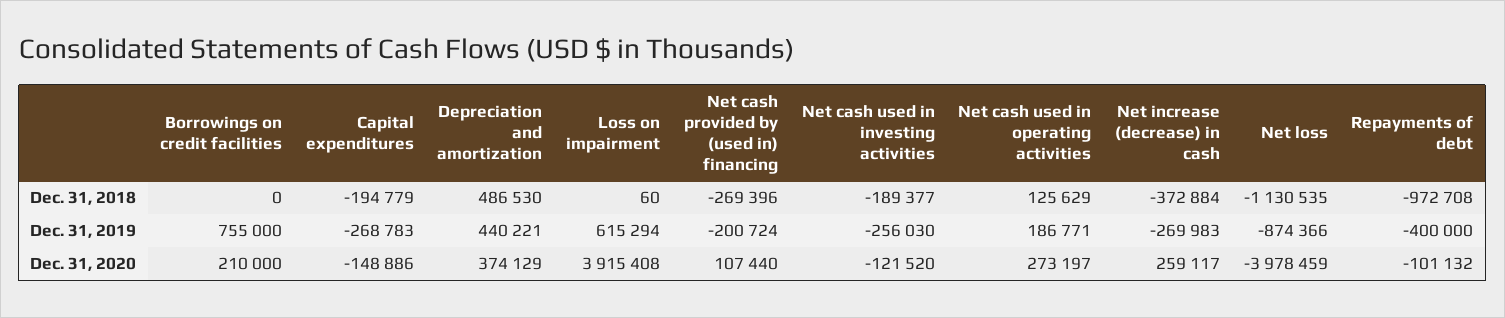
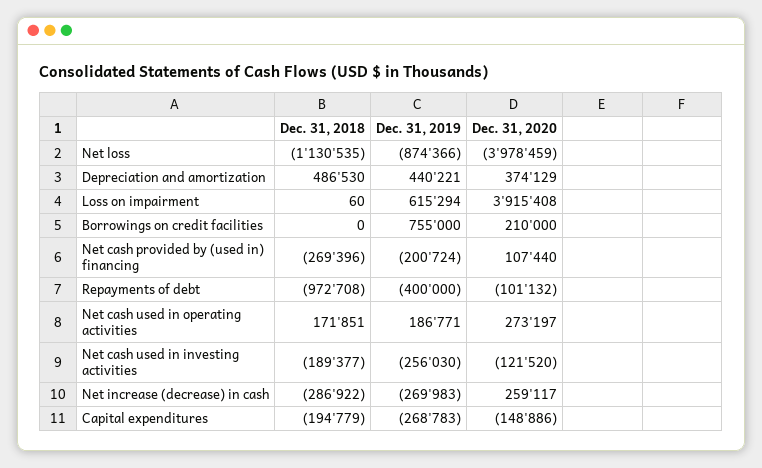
Net cash used in operating activities, Dec. 31, 2018: 125629 -> 171851
Net increase (decrease) in cash, Dec. 31, 2018: -372884 -> -286922

